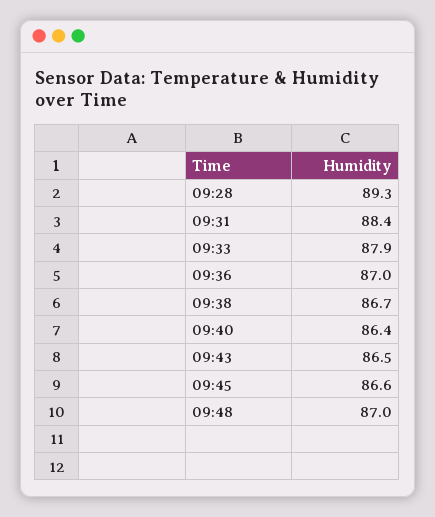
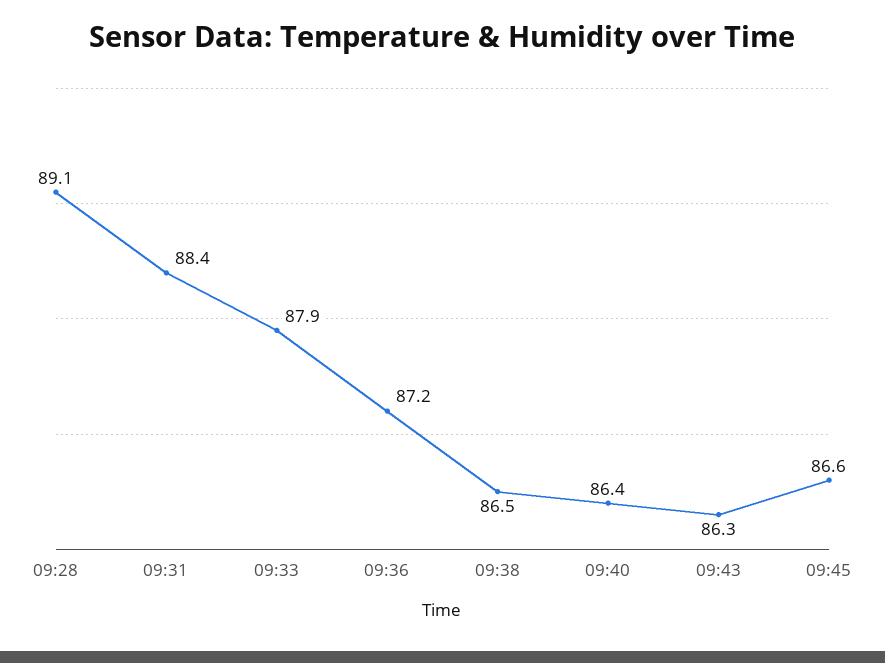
09:28: 89.3 -> 89.1
09:36: 87 -> 87.2
09:38: 86.7 -> 86.5
09:43: 86.5 -> 86.3
09:48: 87 -> none

